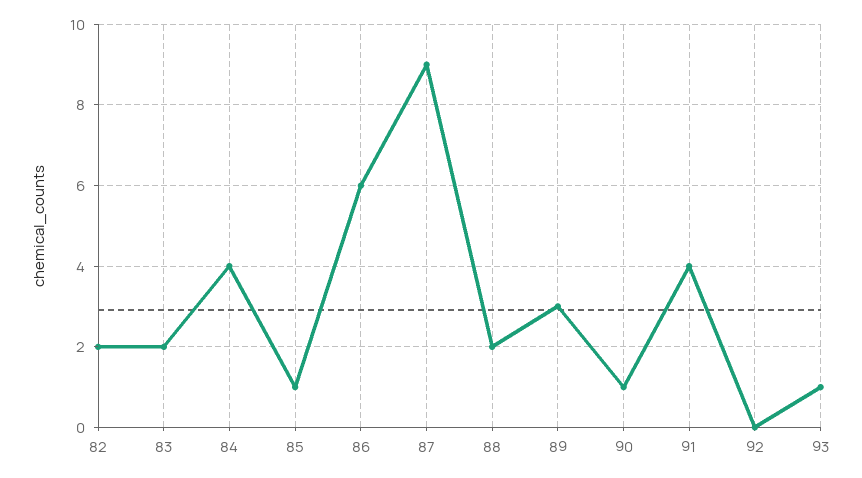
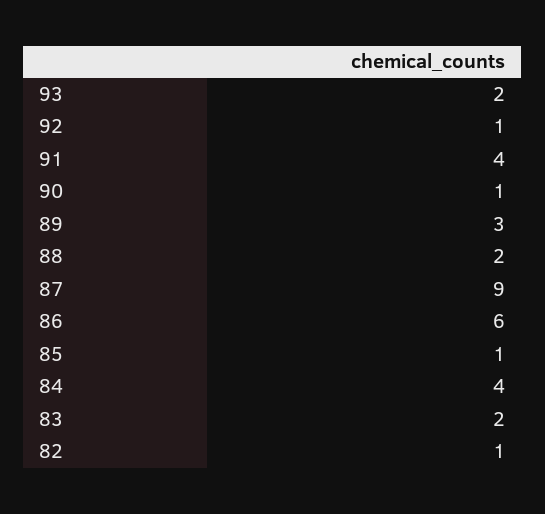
82: 2 -> 1
92: 0 -> 1
93: 1 -> 2

